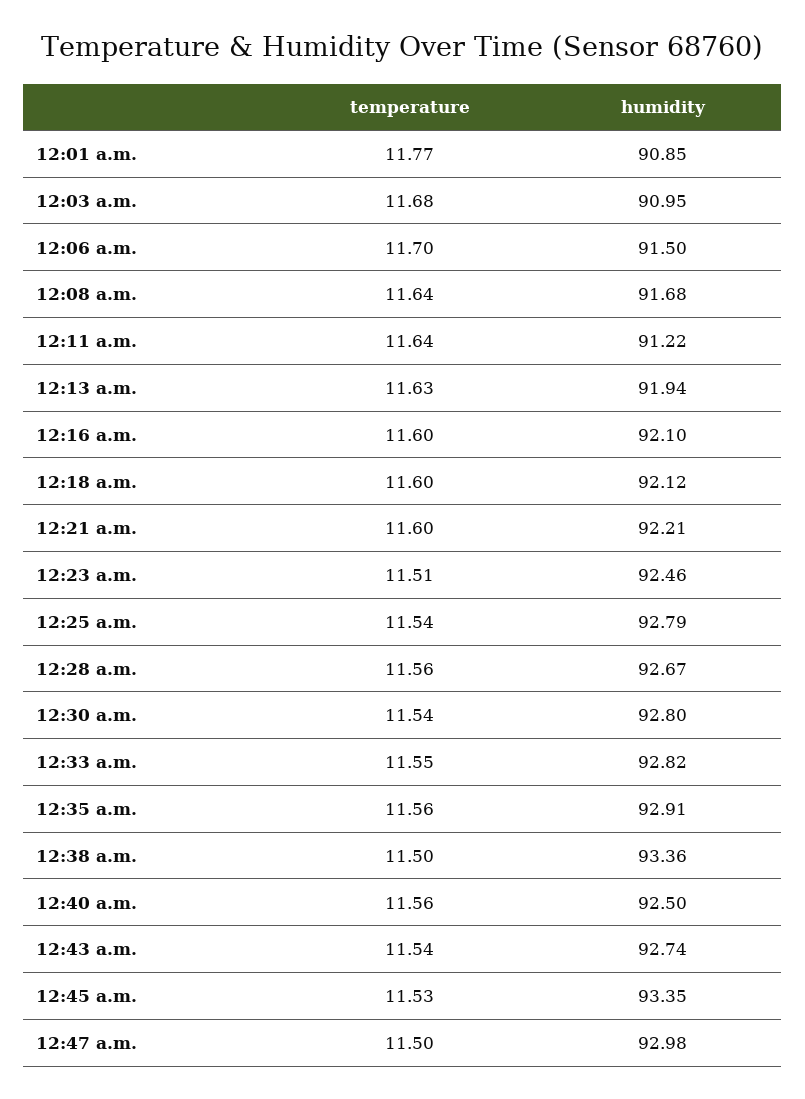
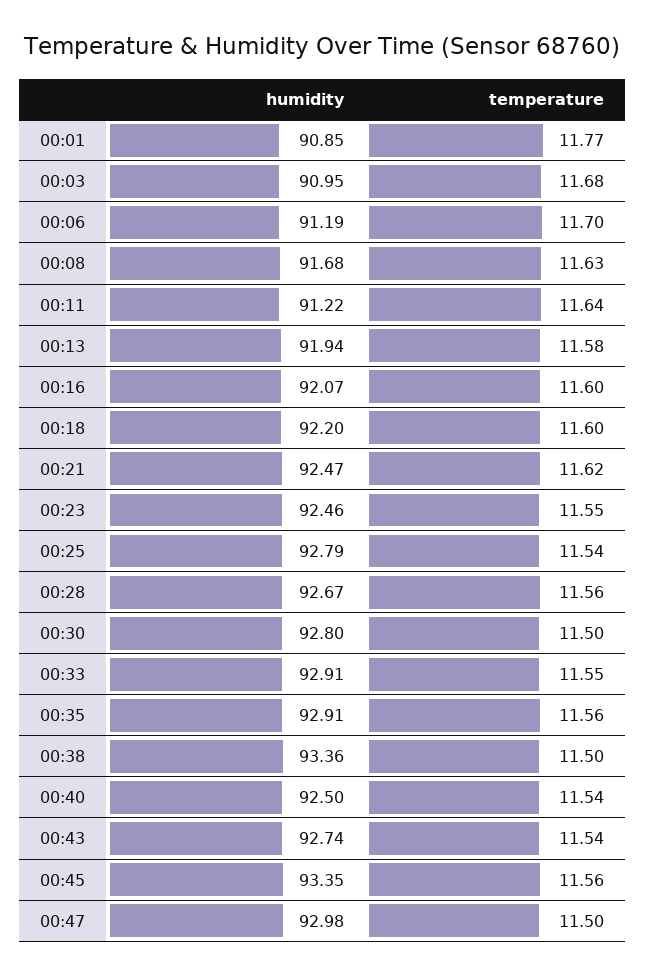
humidity, 12:06 a.m.: 91.5 -> 91.19
temperature, 12:08 a.m.: 11.64 -> 11.63
temperature, 12:13 a.m.: 11.63 -> 11.58
humidity, 12:16 a.m.: 92.1 -> 92.07
humidity, 12:18 a.m.: 92.12 -> 92.2
temperature, 12:21 a.m.: 11.6 -> 11.62
humidity, 12:21 a.m.: 92.21 -> 92.47
temperature, 12:23 a.m.: 11.51 -> 11.55
temperature, 12:30 a.m.: 11.54 -> 11.5
humidity, 12:33 a.m.: 92.82 -> 92.91
temperature, 12:40 a.m.: 11.56 -> 11.54
temperature, 12:45 a.m.: 11.53 -> 11.56

